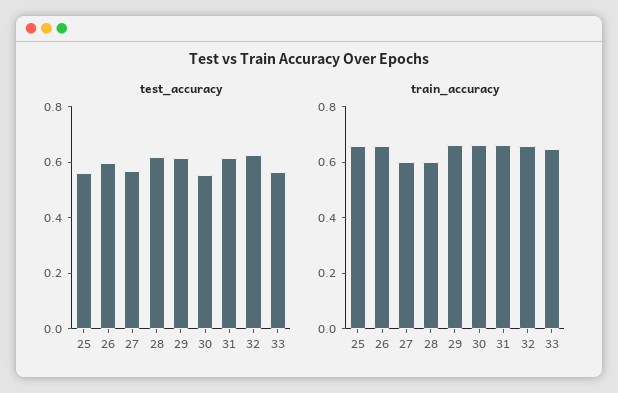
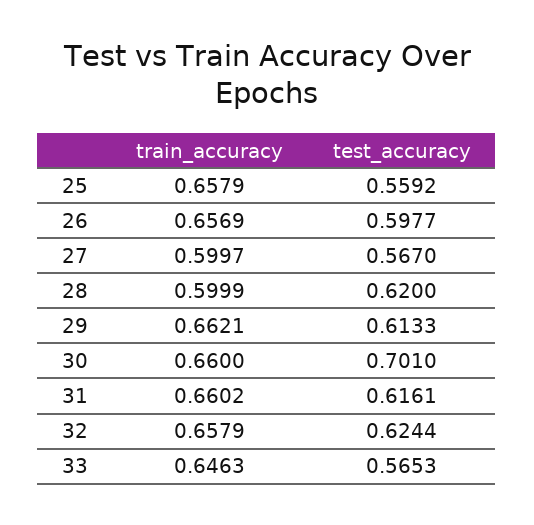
test_accuracy, 30: 0.55 -> 0.701

